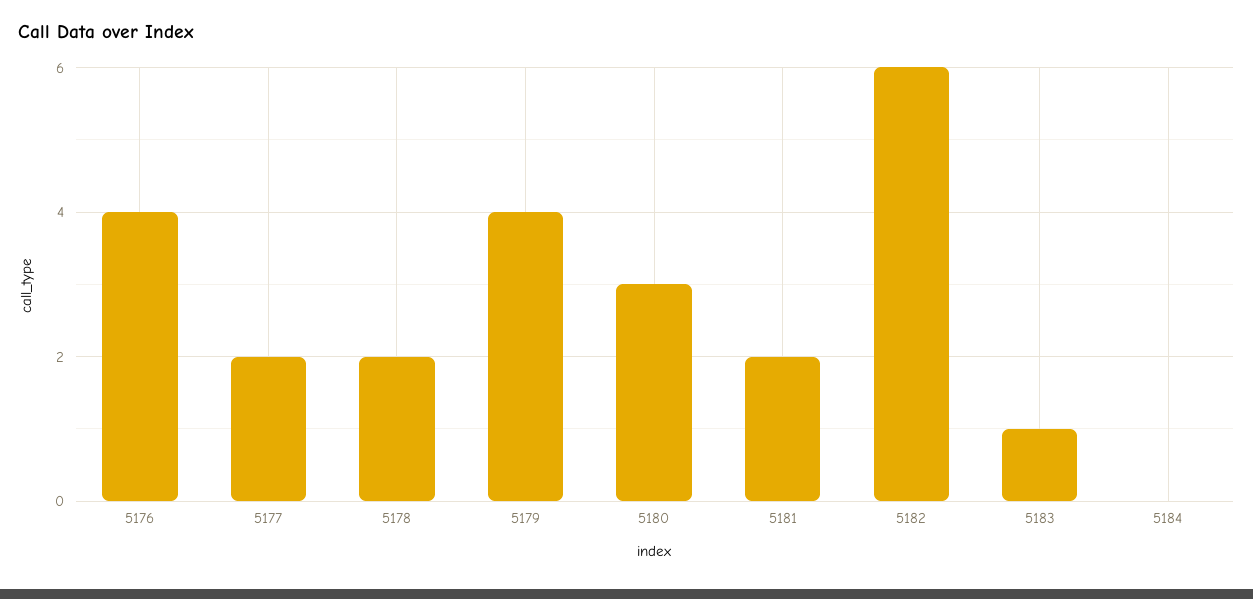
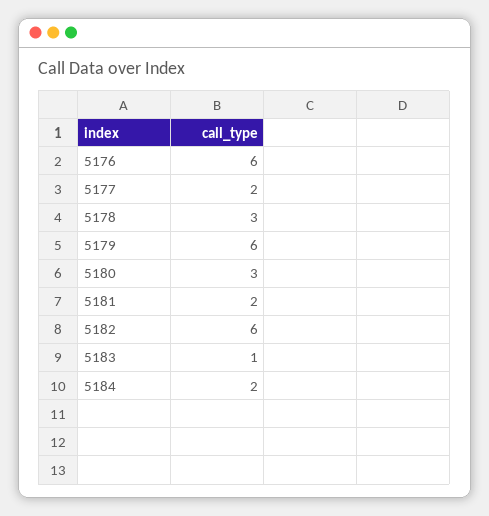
5176: 4 -> 6
5178: 2 -> 3
5179: 4 -> 6
5184: 0 -> 2

